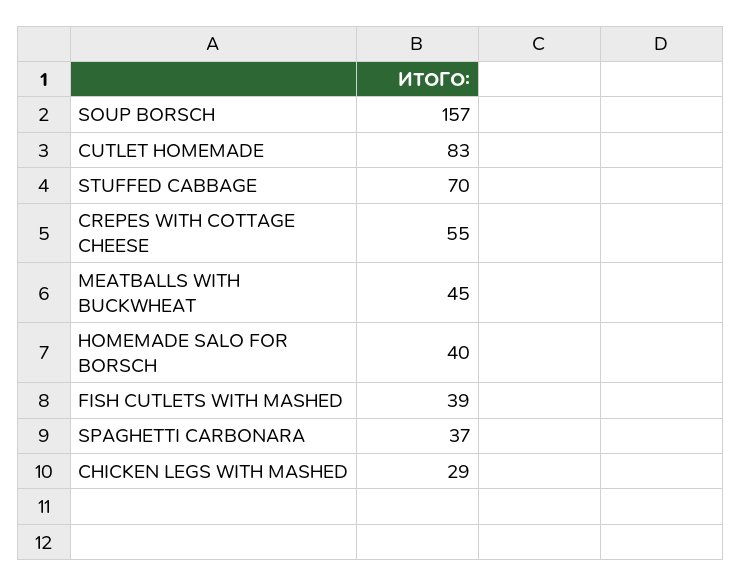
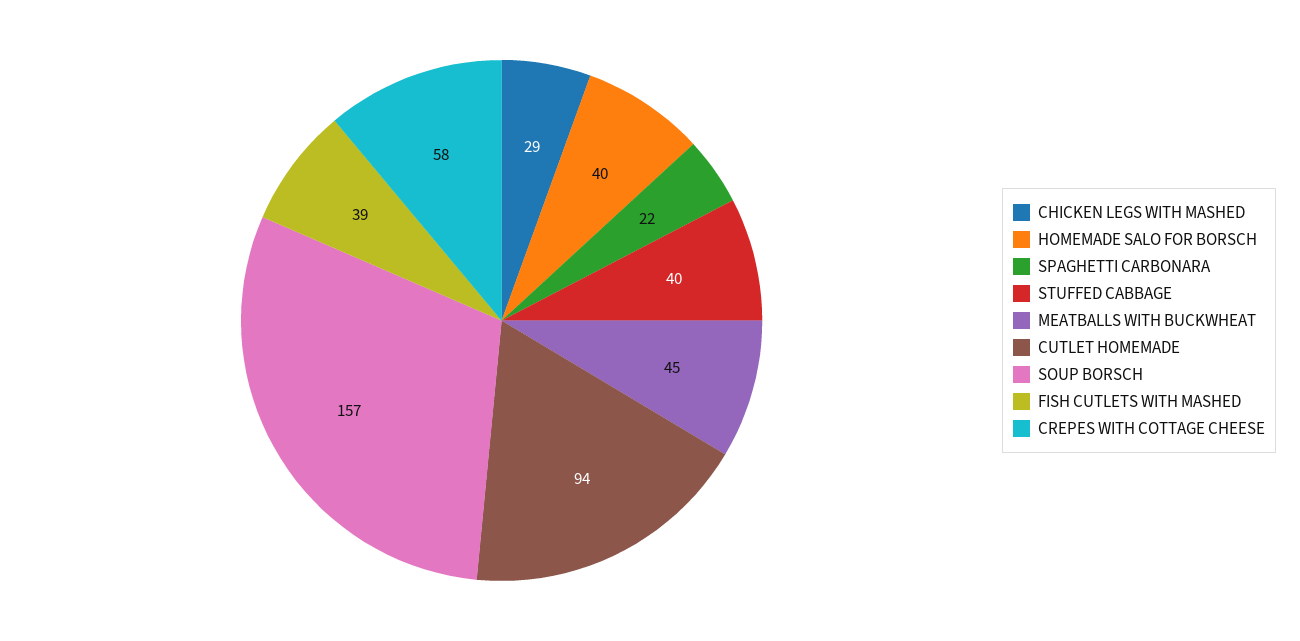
CUTLET HOMEMADE: 83 -> 94
STUFFED CABBAGE: 70 -> 40
CREPES WITH COTTAGE CHEESE: 55 -> 58
SPAGHETTI CARBONARA: 37 -> 22

